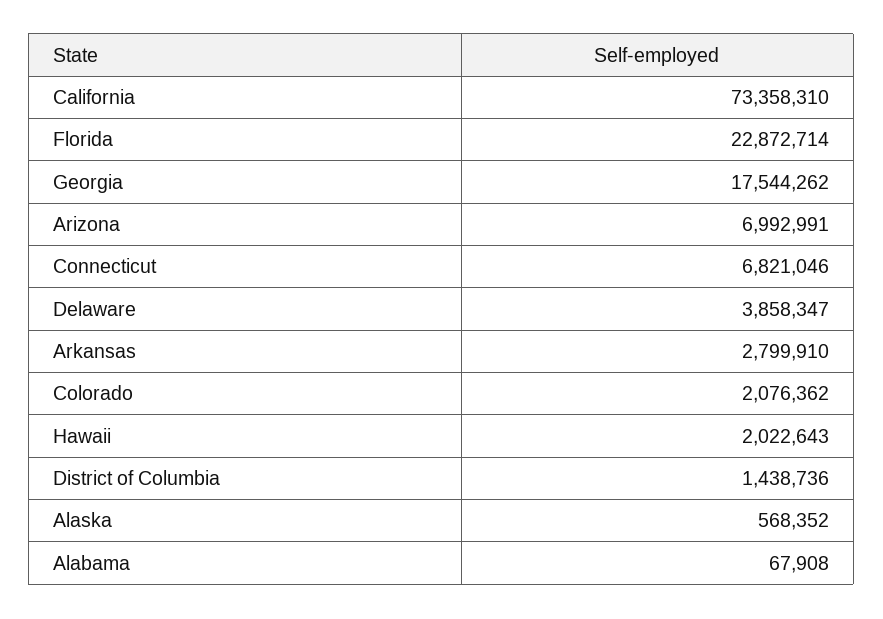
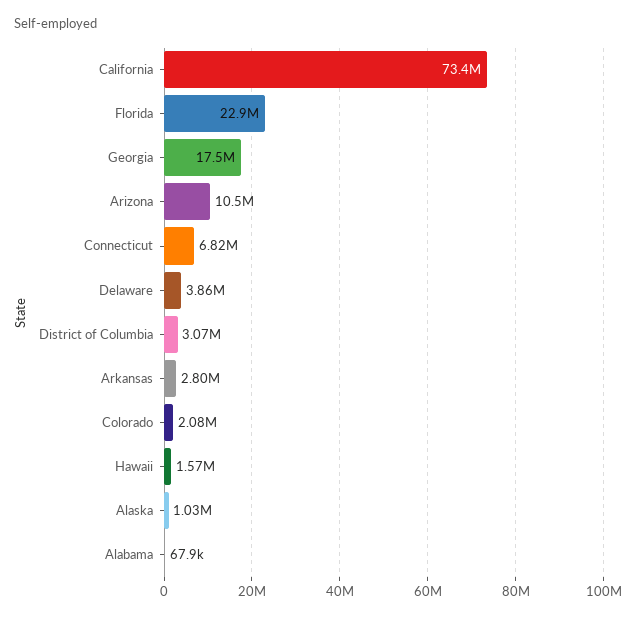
Arizona: 6992991 -> 10500000
Hawaii: 2022643 -> 1570000
District of Columbia: 1438736 -> 3070000
Alaska: 568352 -> 1030000

